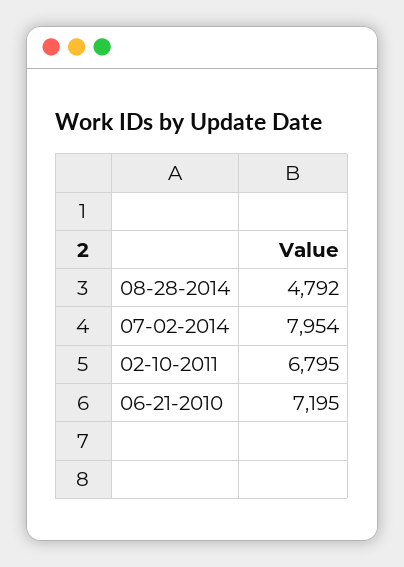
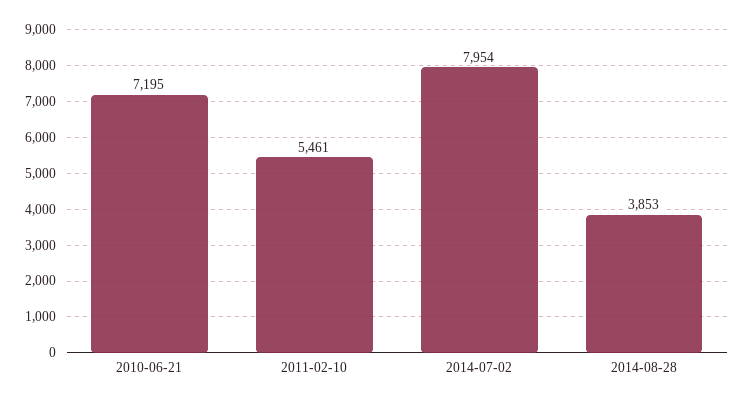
08-28-2014: 4792 -> 3853
02-10-2011: 6795 -> 5461

